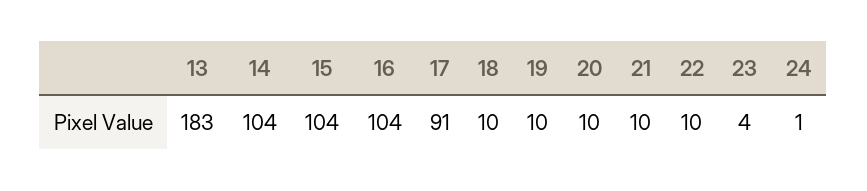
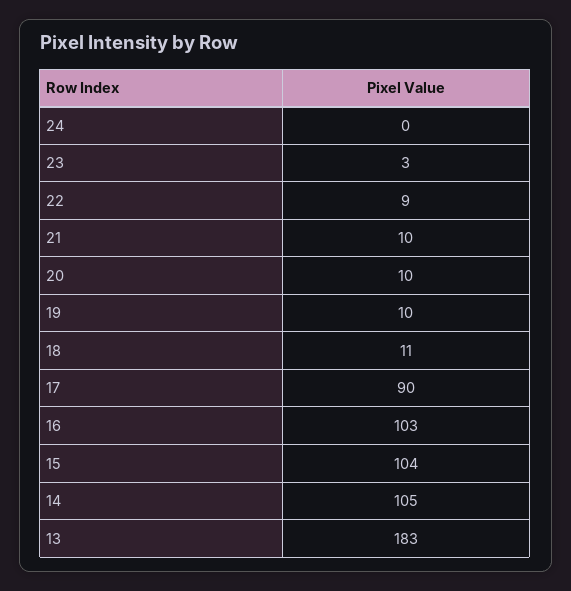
14: 104 -> 105
16: 104 -> 103
17: 91 -> 90
18: 10 -> 11
22: 10 -> 9
23: 4 -> 3
24: 1 -> 0

